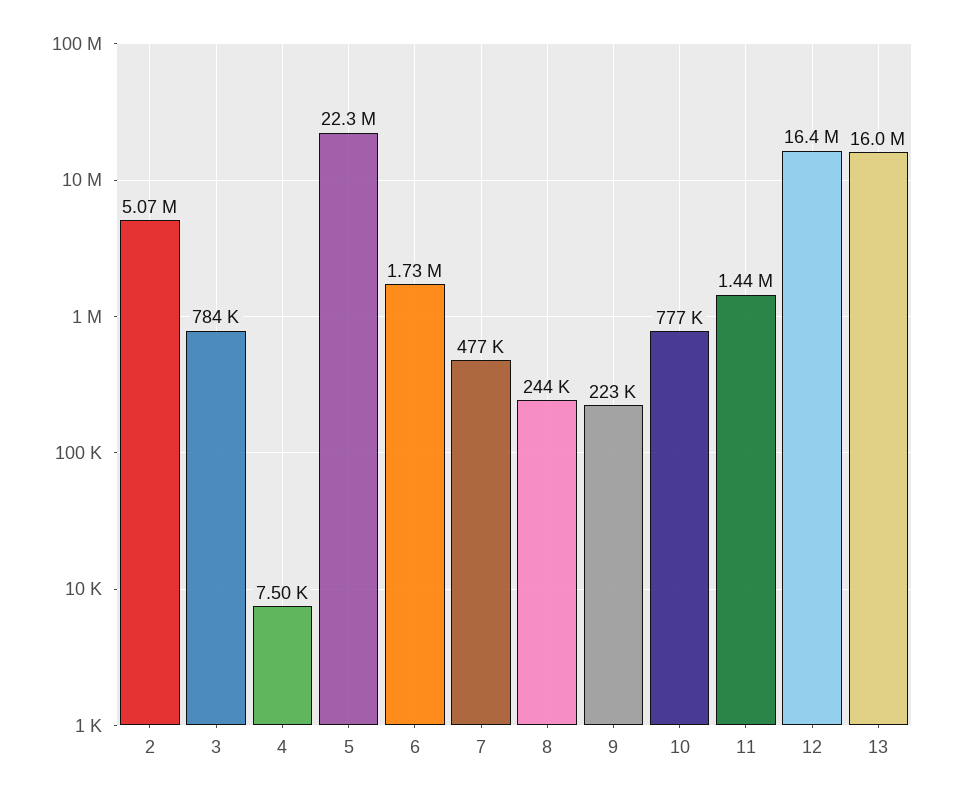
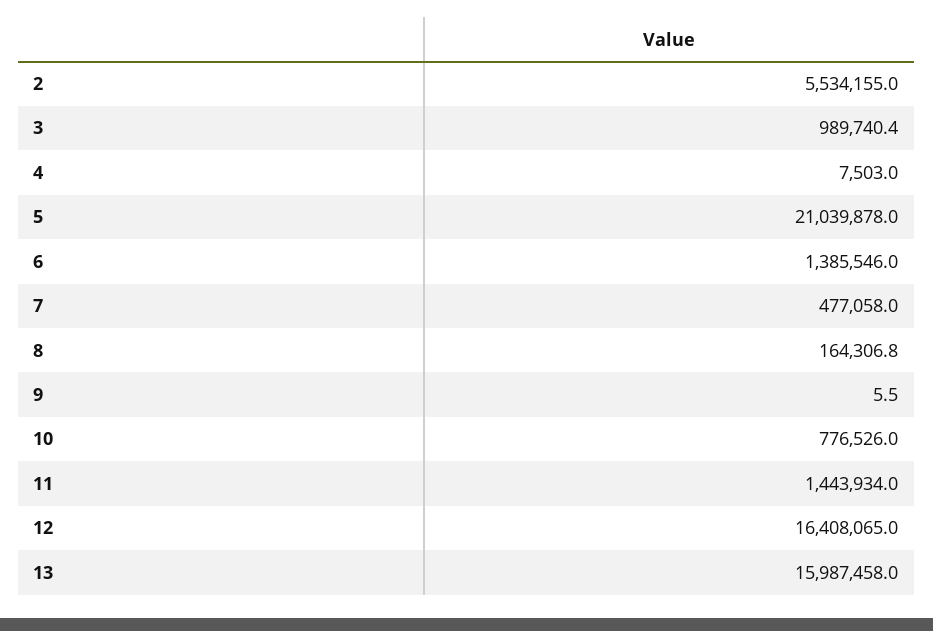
2: 5070000 -> 5534155
3: 784000 -> 989740.4
5: 22300000 -> 21039878
6: 1730000 -> 1385546
8: 244000 -> 164306.8
9: 223000 -> 5.5

